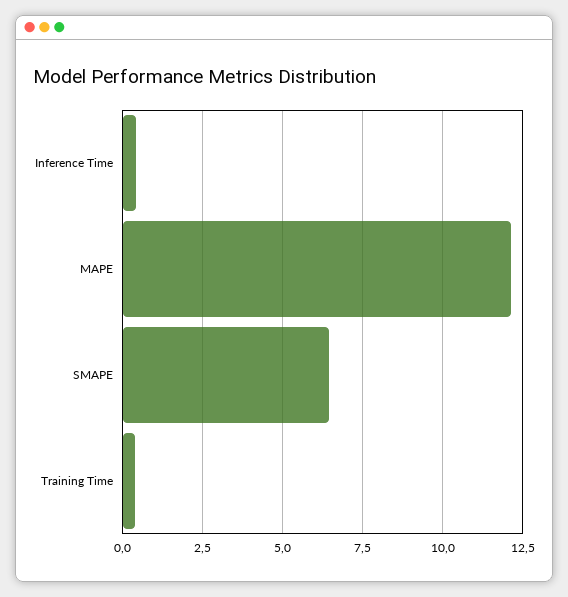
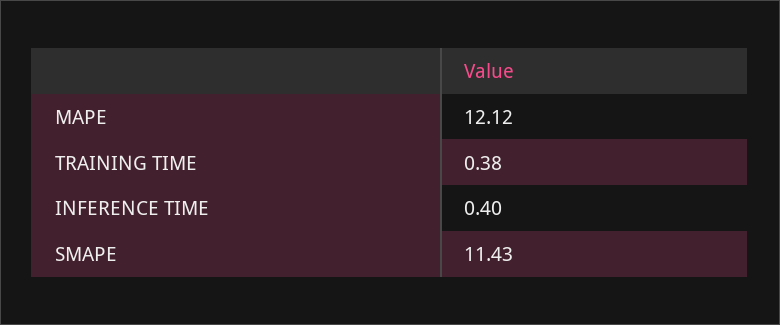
SMAPE: 6.5 -> 11.43

